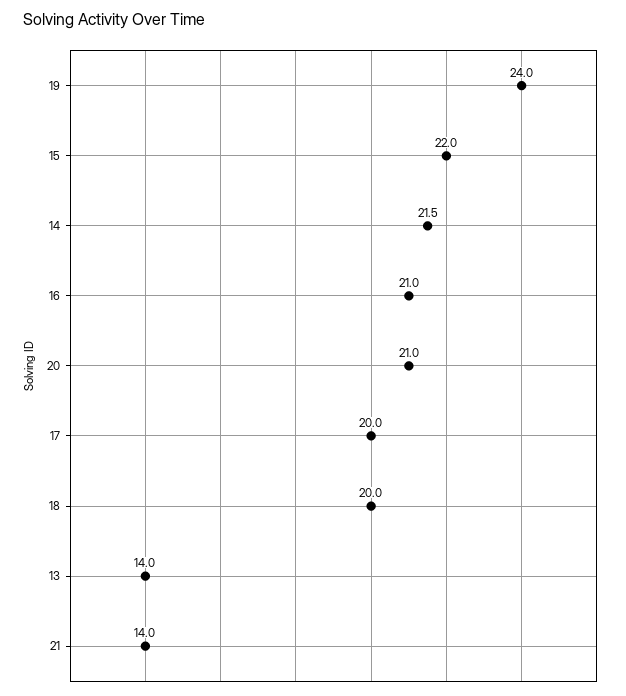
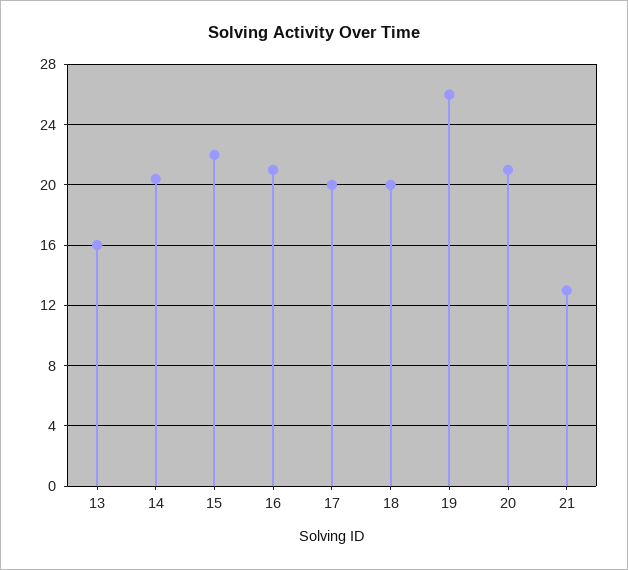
19: 24 -> 26
14: 21.5 -> 20.5
13: 14 -> 16
21: 14 -> 13

